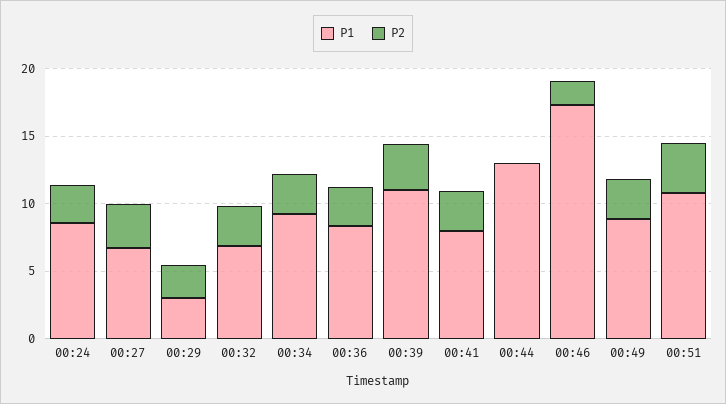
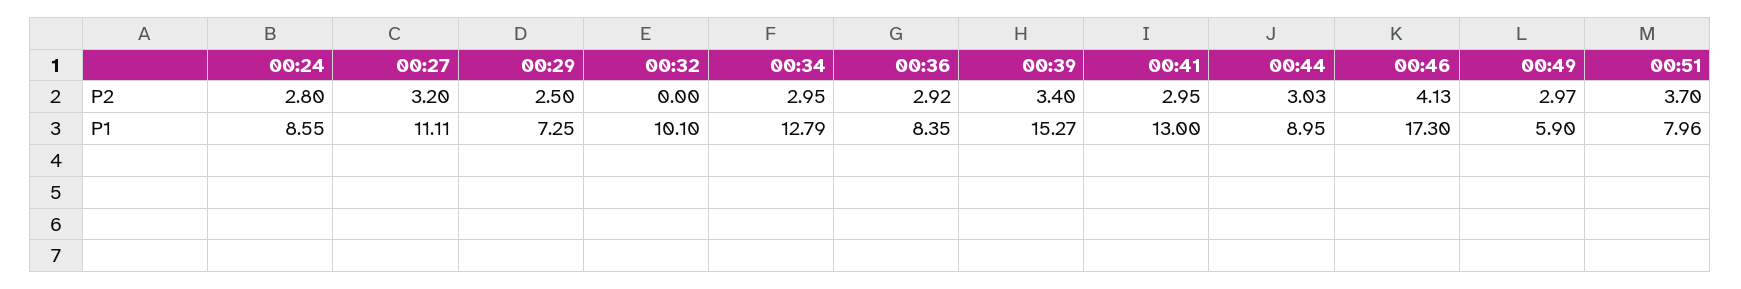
P1, 00:27: 7 -> 11.11
P1, 00:29: 3 -> 7.25
P1, 00:32: 7 -> 10.1
P2, 00:32: 3 -> 0
P1, 00:34: 9 -> 12.79
P1, 00:39: 11 -> 15.27
P1, 00:41: 8 -> 13
P1, 00:44: 13 -> 8.95
P2, 00:44: 0 -> 3.03
P2, 00:46: 2 -> 4.13
P1, 00:49: 9 -> 5.9
P1, 00:51: 11 -> 7.96

